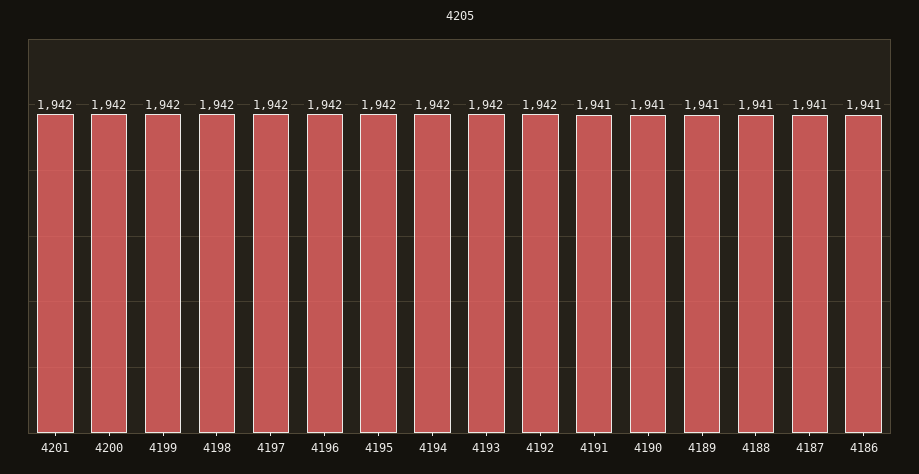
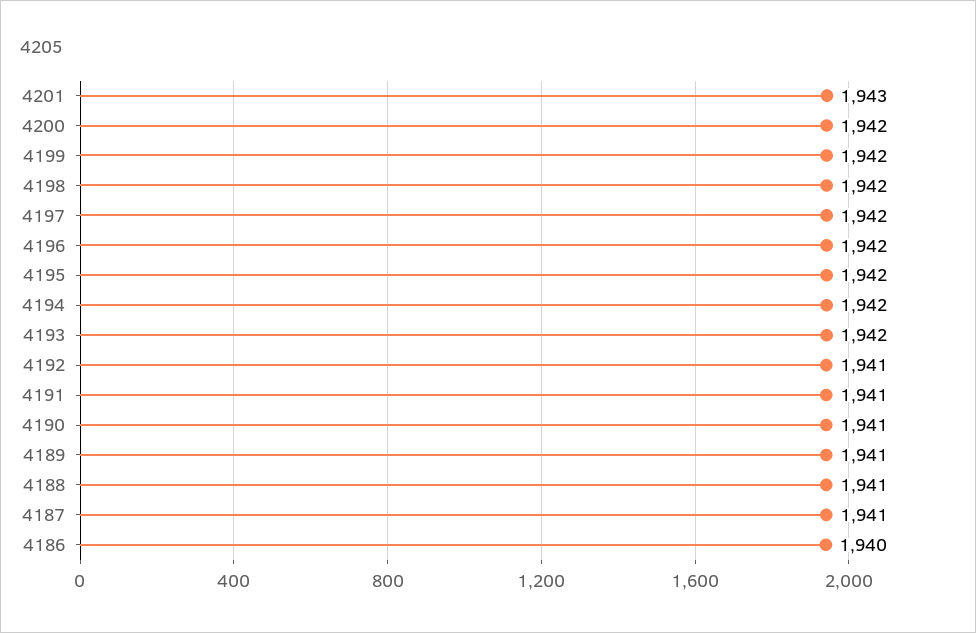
4201: 1942 -> 1943
4192: 1942 -> 1941
4186: 1941 -> 1940

